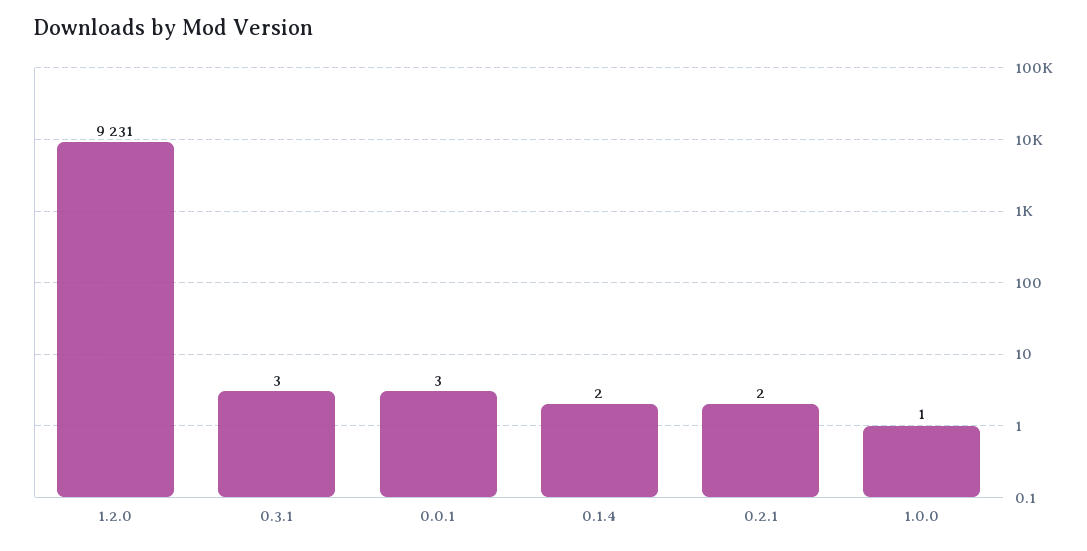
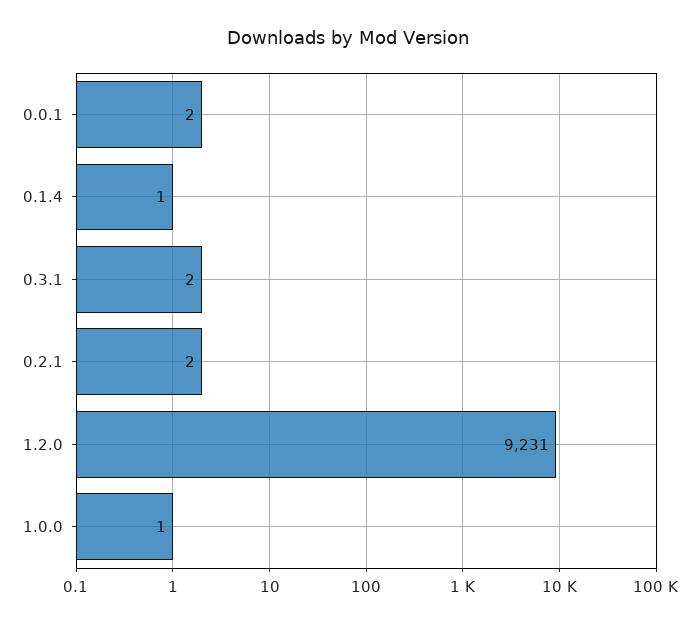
0.3.1: 3 -> 2
0.0.1: 3 -> 2
0.1.4: 2 -> 1

